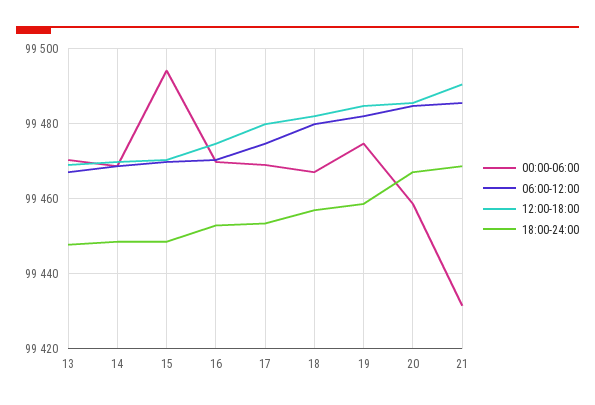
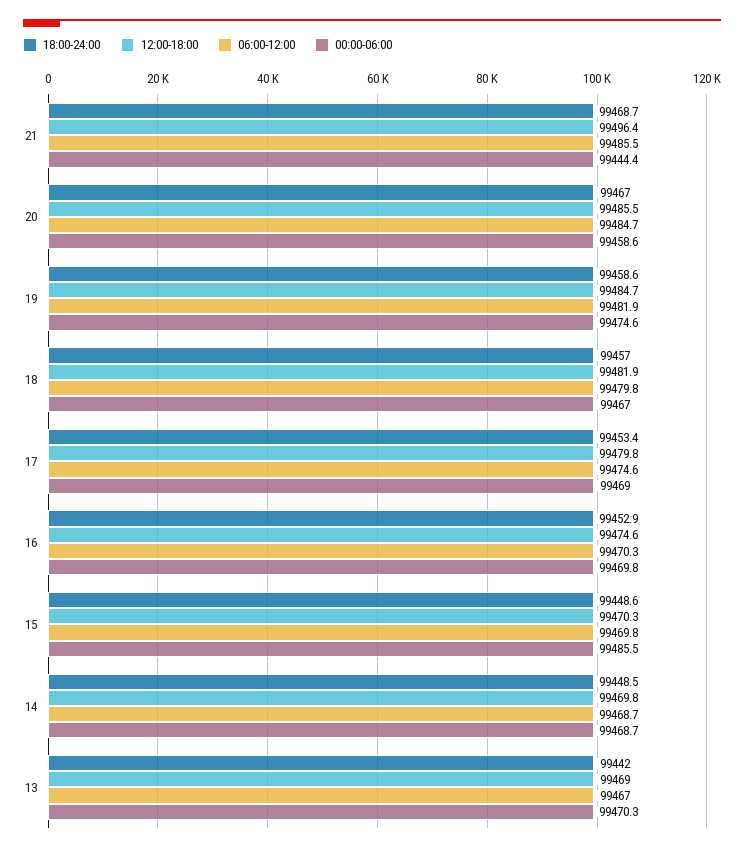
18:00-24:00, 13: 99448 -> 99442
00:00-06:00, 15: 99494 -> 99485.5
00:00-06:00, 21: 99432 -> 99444.4
12:00-18:00, 21: 99490 -> 99496.4

